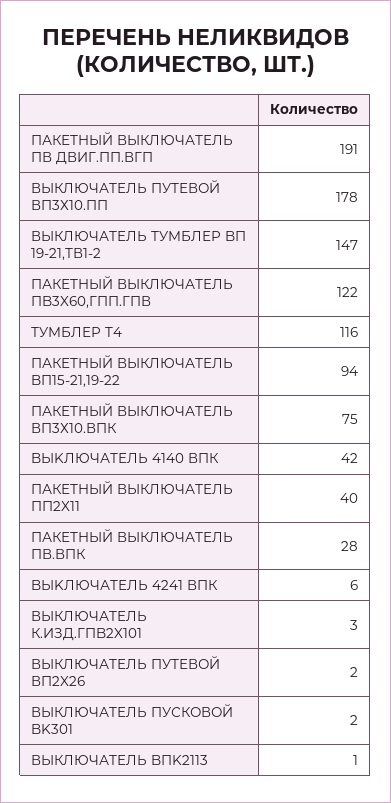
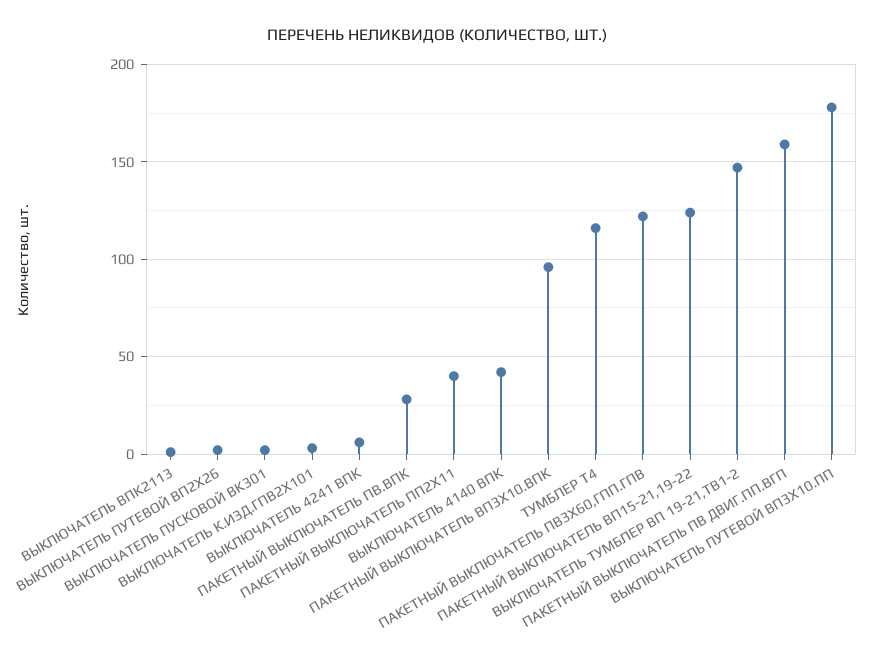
ПАКЕТНЫЙ ВЫКЛЮЧАТЕЛЬ ПВ ДВИГ.ПП.ВГП: 191 -> 160
ПАКЕТНЫЙ ВЫКЛЮЧАТЕЛЬ BП15-21,19-22: 94 -> 125
ПАКЕТНЫЙ ВЫКЛЮЧАТЕЛЬ ВП3Х10.ВПК: 75 -> 95

